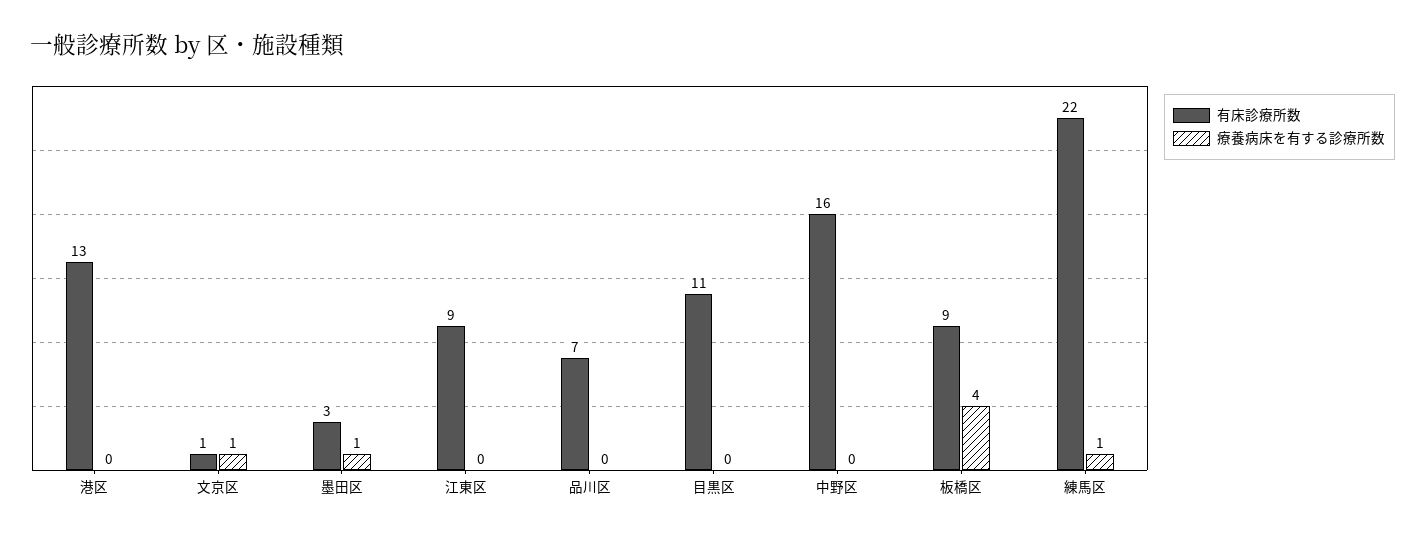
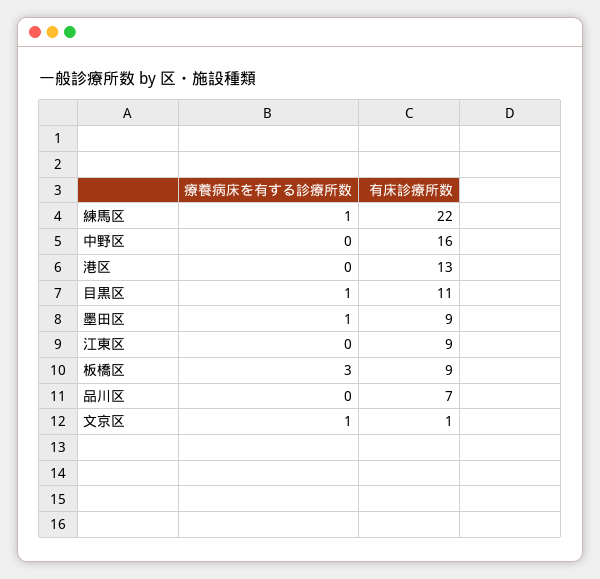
有床診療所数, 墨田区: 3 -> 9
療養病床を有する診療所数, 目黒区: 0 -> 1
療養病床を有する診療所数, 板橋区: 4 -> 3

